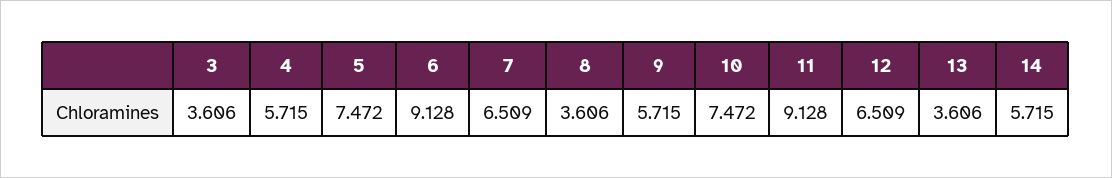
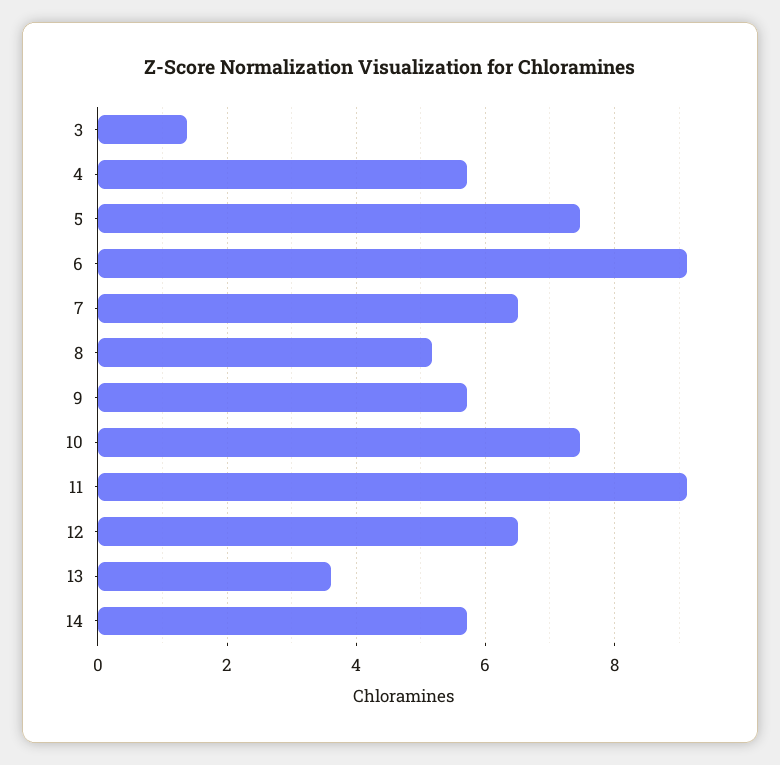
3: 3.606 -> 1.4
8: 3.606 -> 5.2

